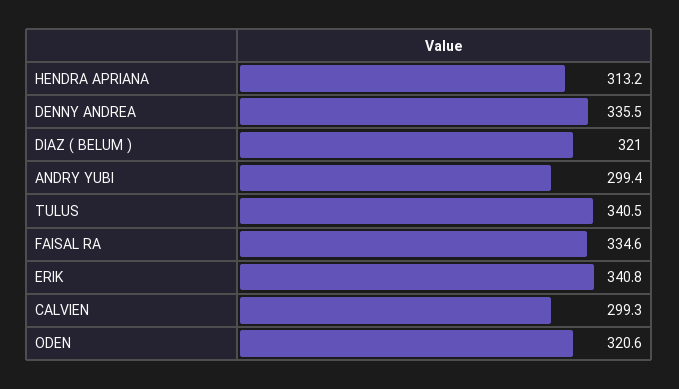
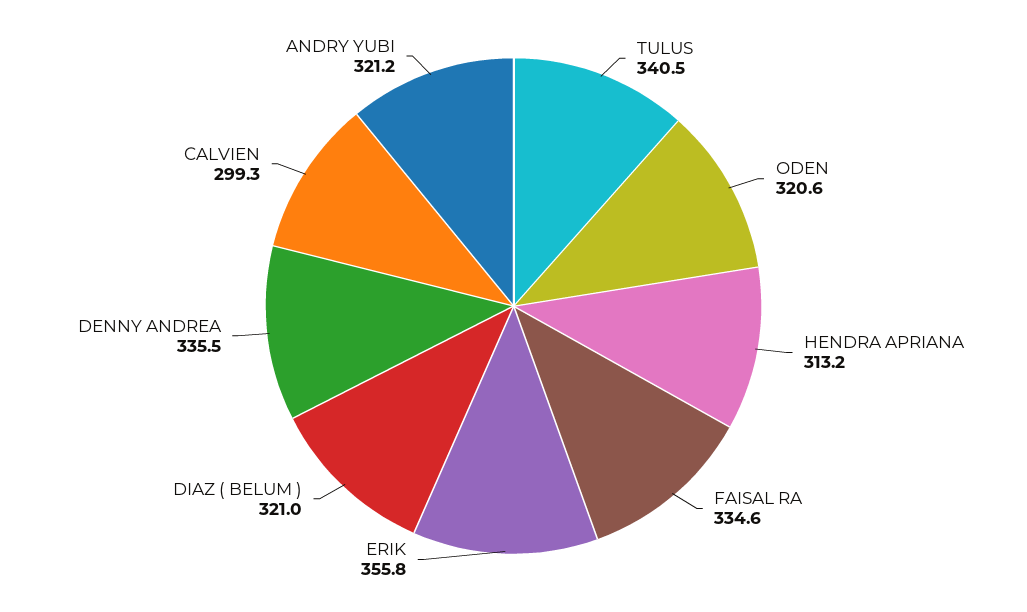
ANDRY YUBI: 299.4 -> 321.2
ERIK: 340.8 -> 355.8

